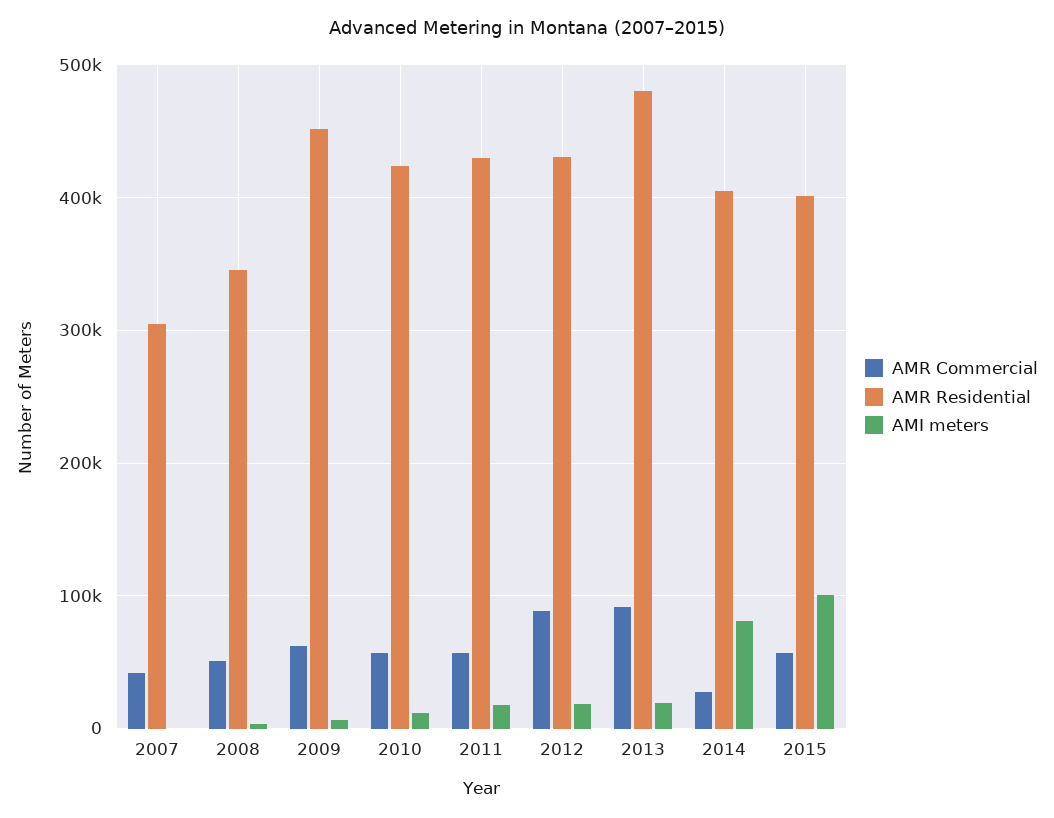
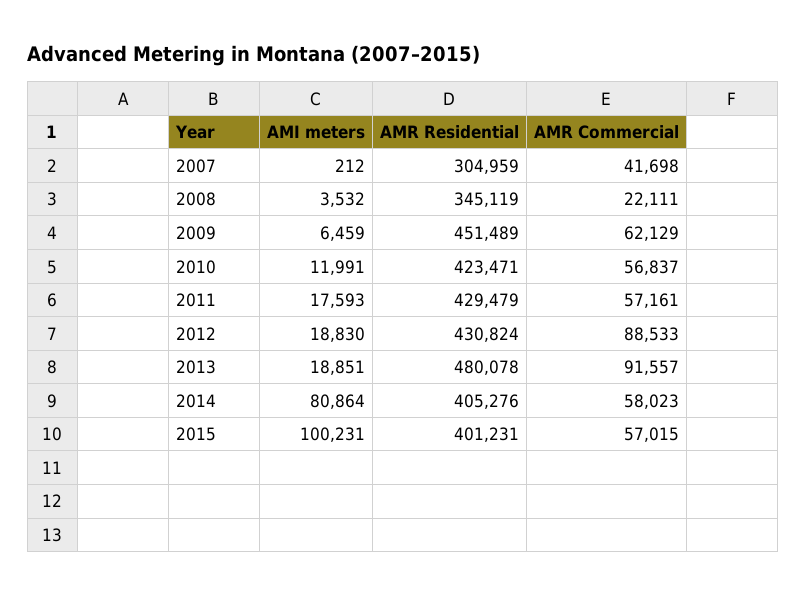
AMR Commercial, 2008: 50000 -> 22111
AMR Commercial, 2014: 30000 -> 58023

